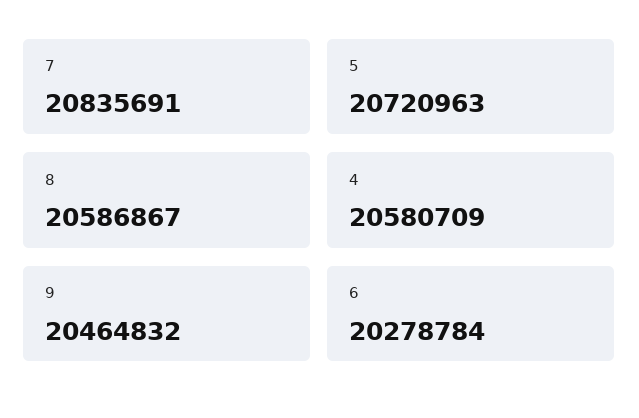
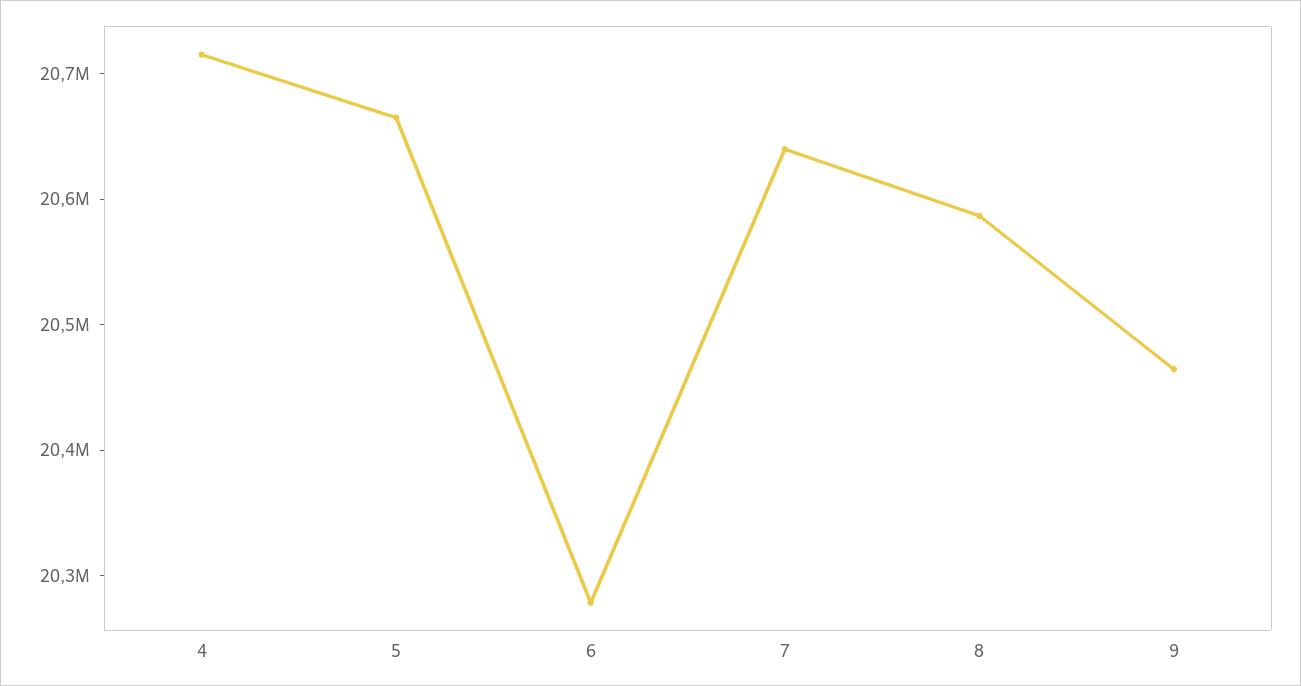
7: 20835691 -> 20640000
5: 20720963 -> 20660000
4: 20580709 -> 20720000

